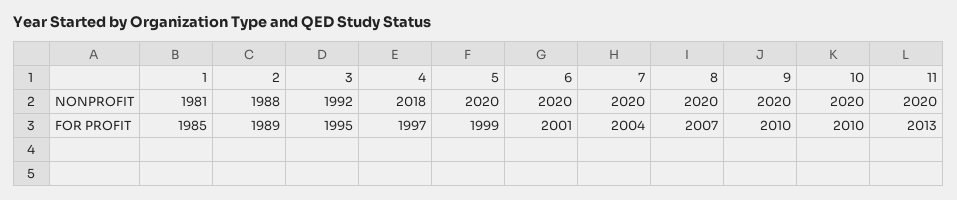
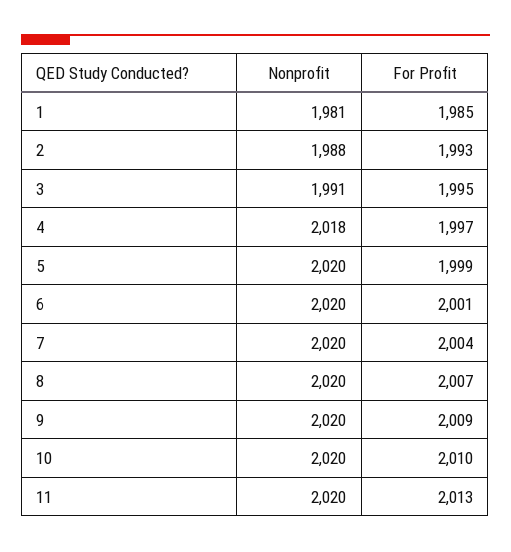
3, NONPROFIT: 1992 -> 1991
2, FOR PROFIT: 1989 -> 1993
9, FOR PROFIT: 2010 -> 2009

